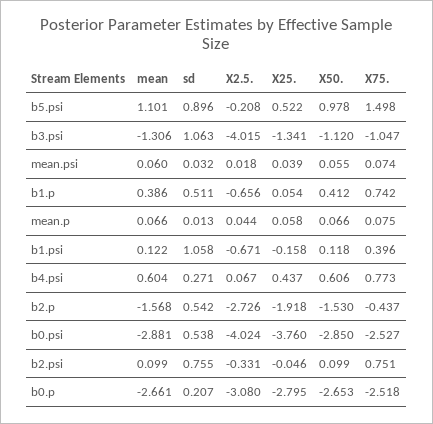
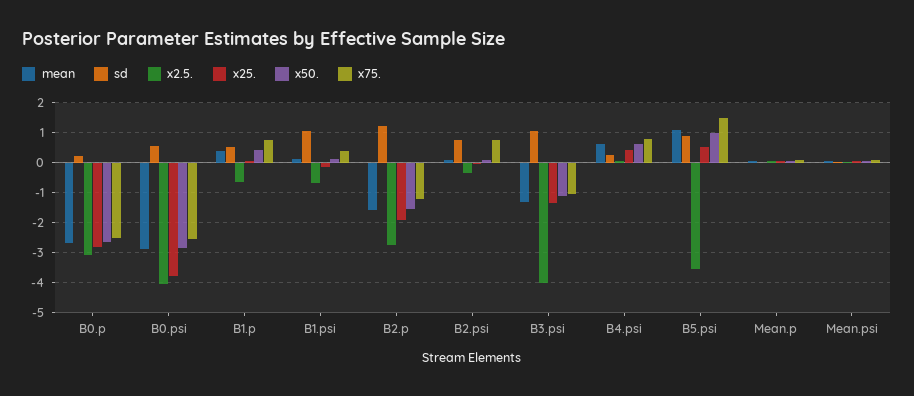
X2.5., b5.psi: -0.208 -> -3.6
sd, b2.p: 0.542 -> 1.2
X75., b2.p: -0.437 -> -1.2

